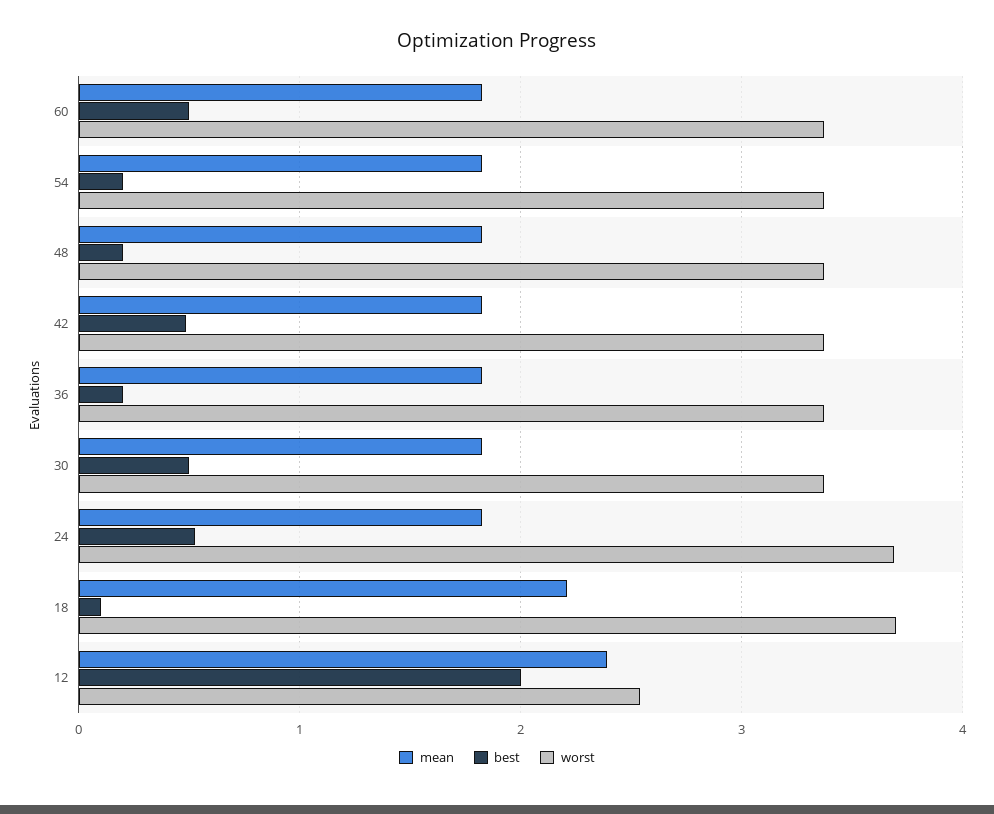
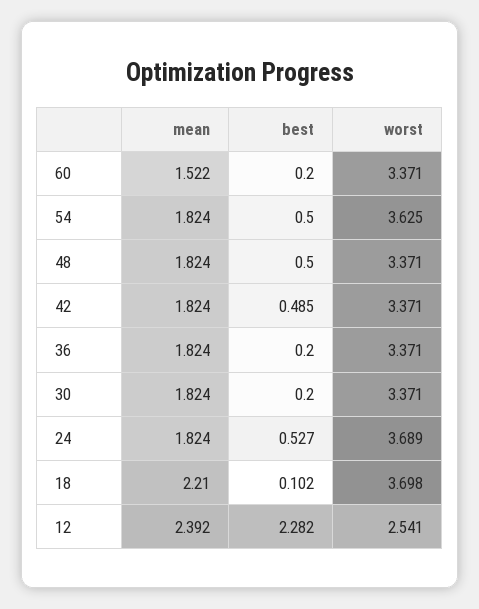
mean, 60: 1.8 -> 1.522
best, 60: 0.5 -> 0.2
best, 54: 0.2 -> 0.5
worst, 54: 3.4 -> 3.625
best, 48: 0.2 -> 0.5
best, 30: 0.5 -> 0.2
best, 12: 2 -> 2.282

